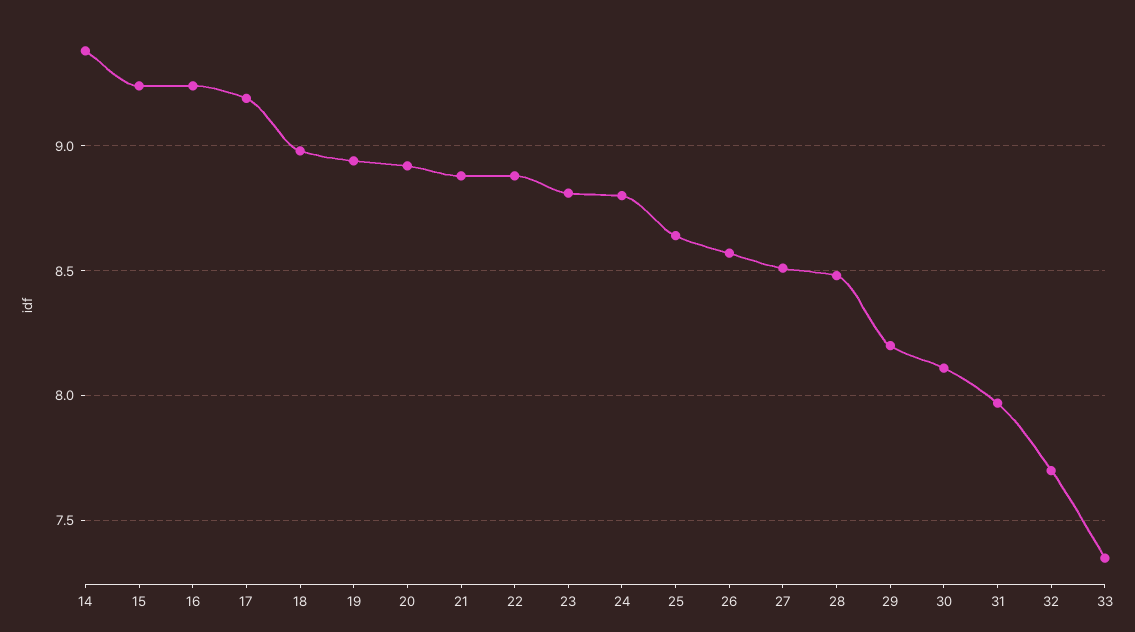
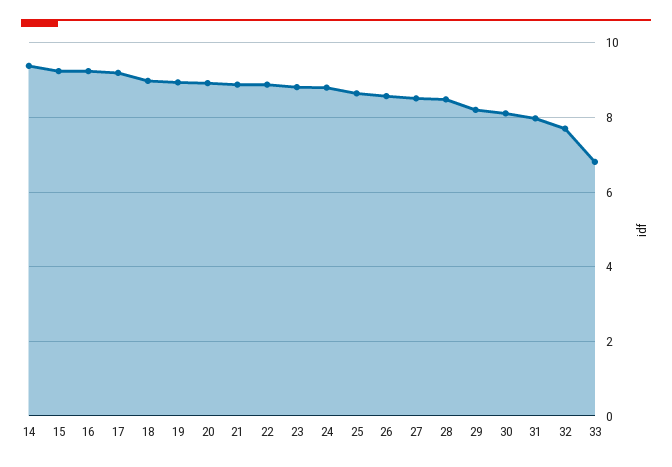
33: 7.35 -> 6.8

